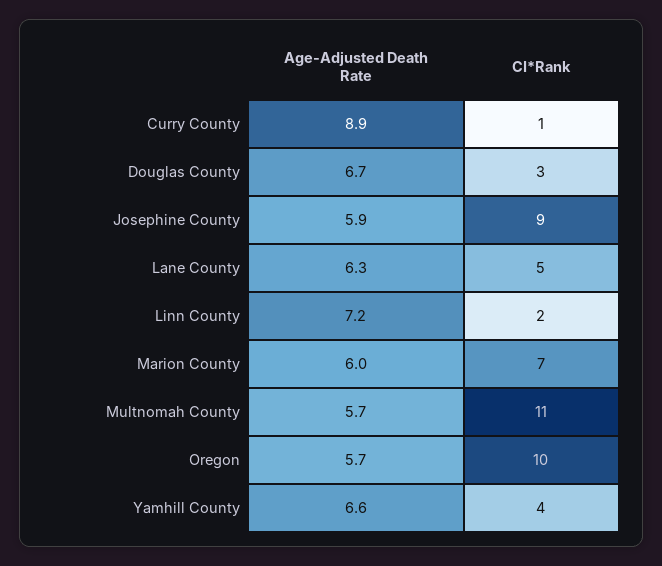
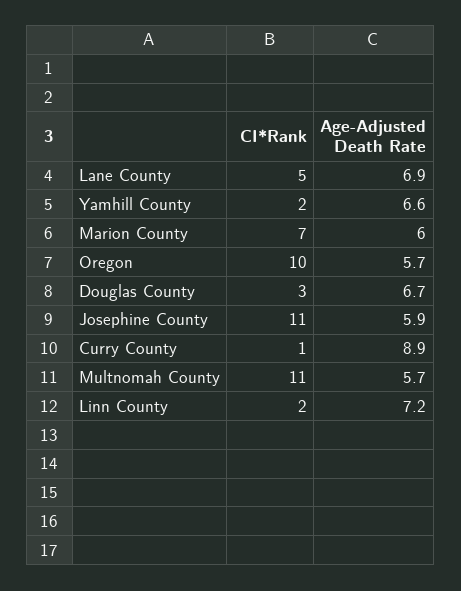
CI*Rank, Josephine County: 9 -> 11
Age-Adjusted Death Rate, Lane County: 6.3 -> 6.9
CI*Rank, Yamhill County: 4 -> 2

